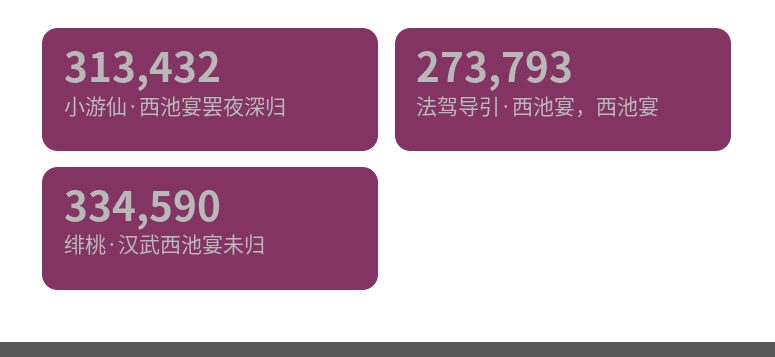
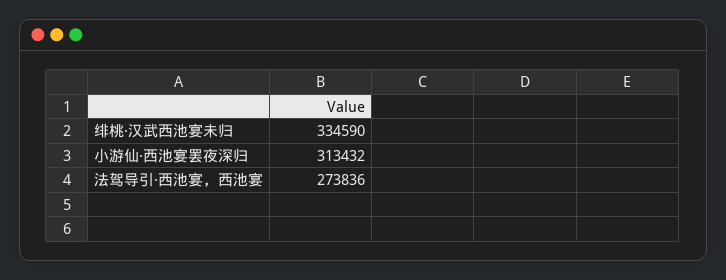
法驾导引·西池宴，西池宴: 273793 -> 273836

